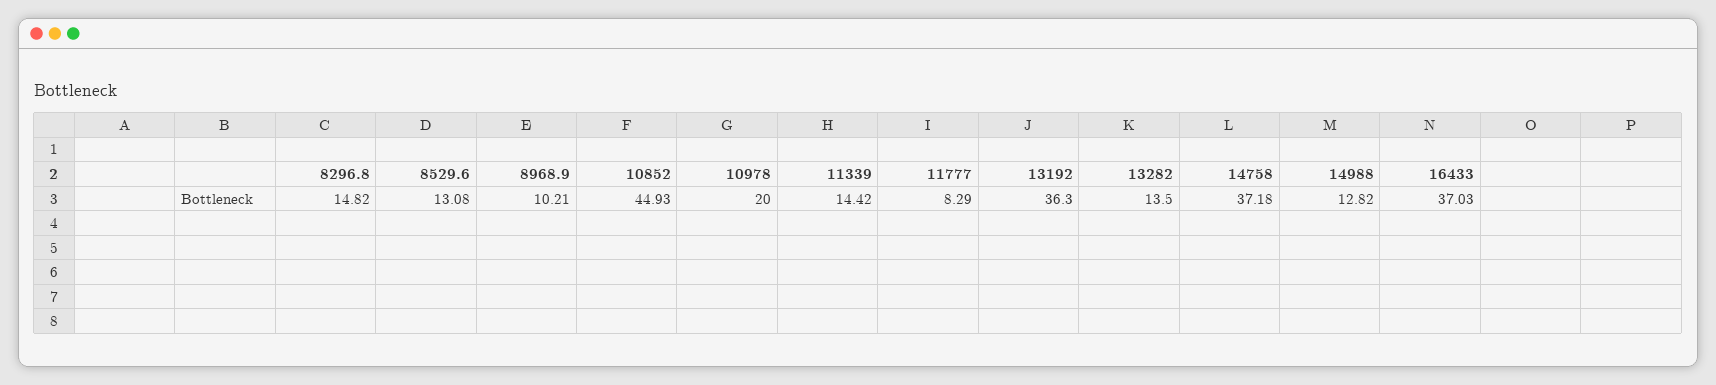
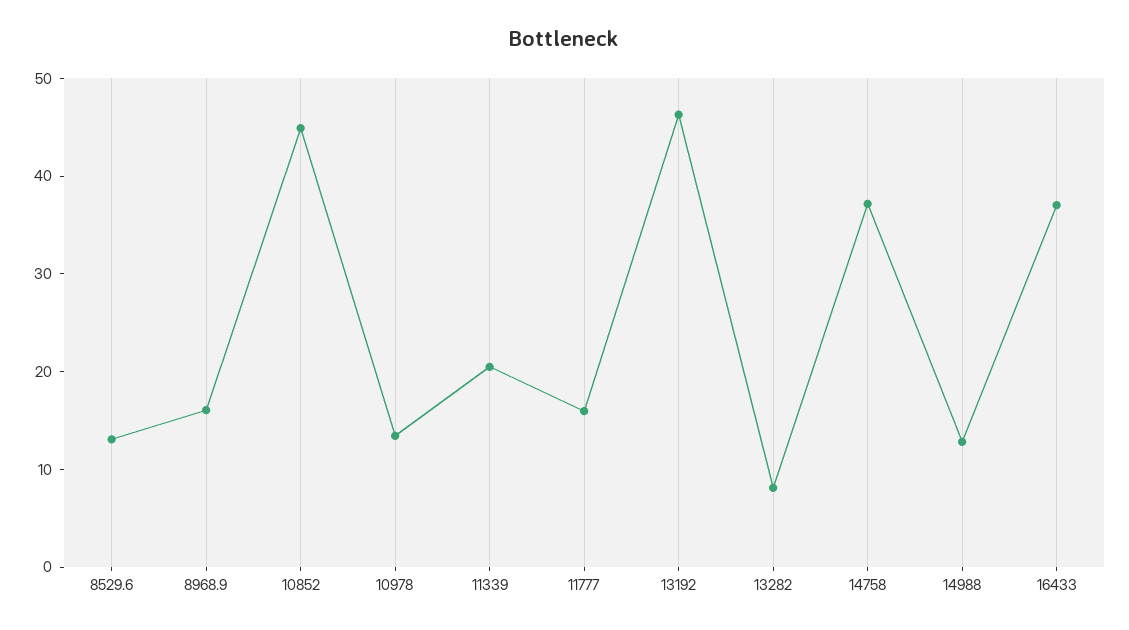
8296.8: 14.82 -> none
8968.9: 10.21 -> 16
10978: 20 -> 14
11339: 14.42 -> 20
11777: 8.29 -> 16
13192: 36.3 -> 46
13282: 13.5 -> 8

